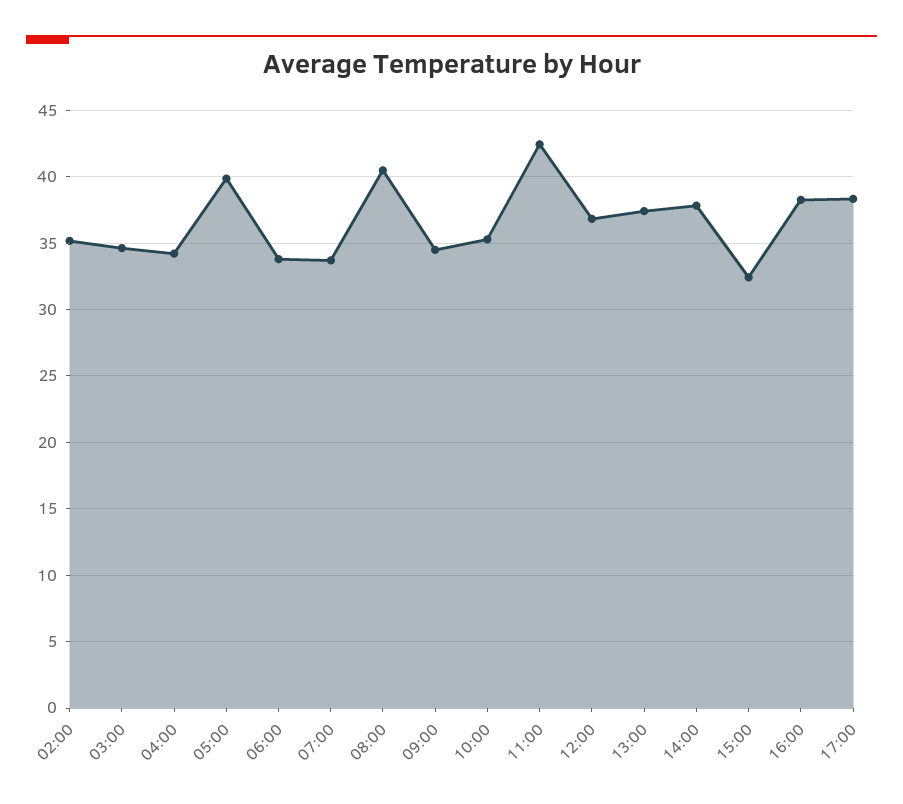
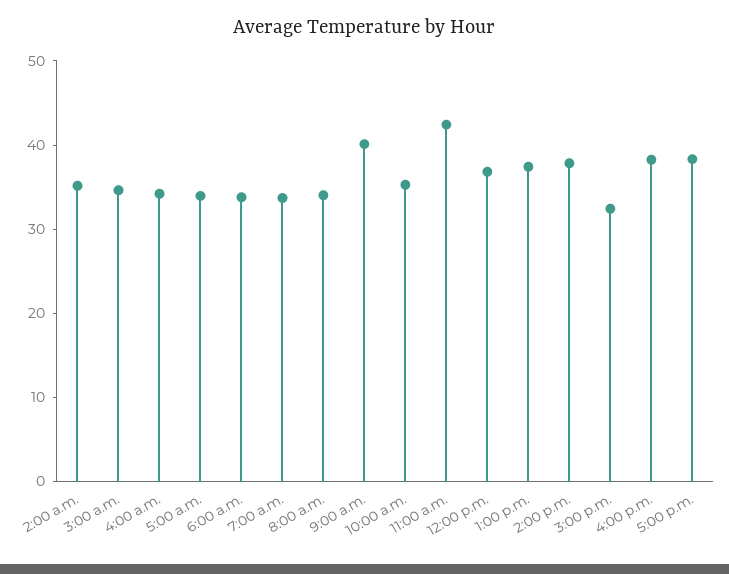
05:00: 40 -> 34
08:00: 40.5 -> 34
09:00: 34.5 -> 40

